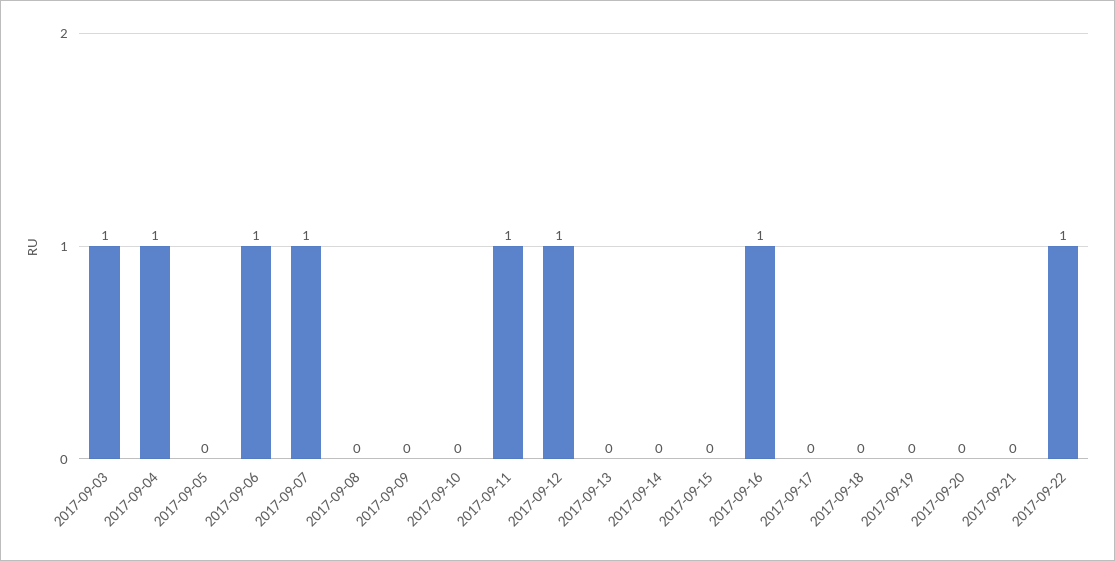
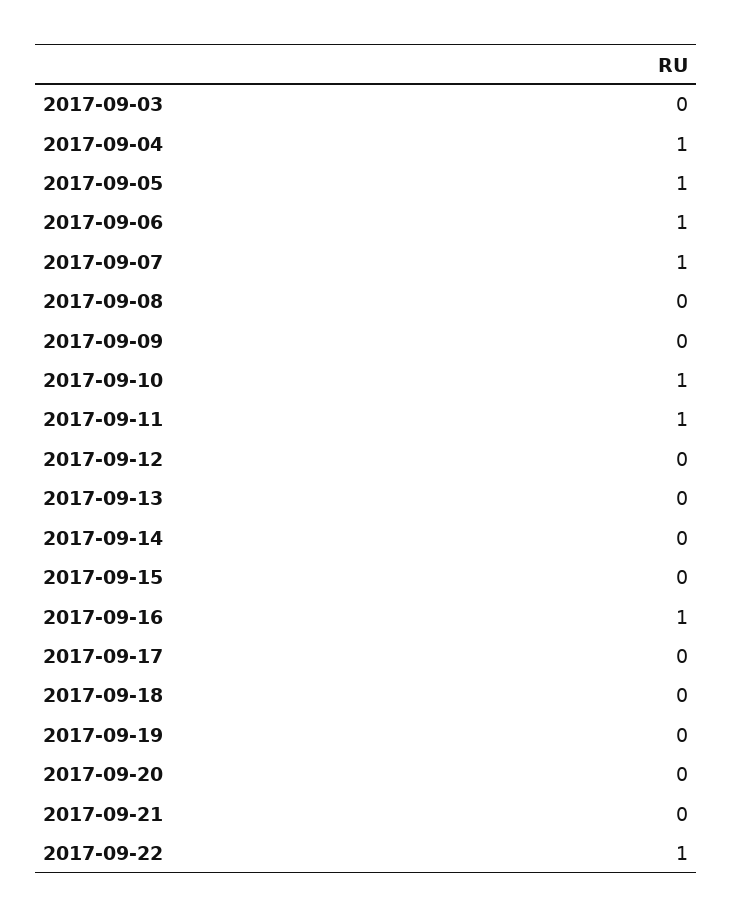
2017-09-03: 1 -> 0
2017-09-05: 0 -> 1
2017-09-10: 0 -> 1
2017-09-12: 1 -> 0

